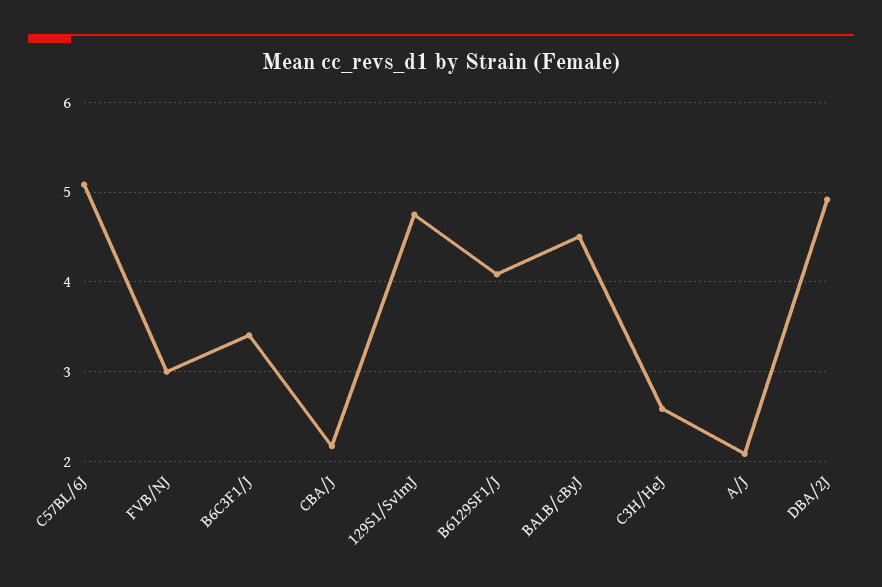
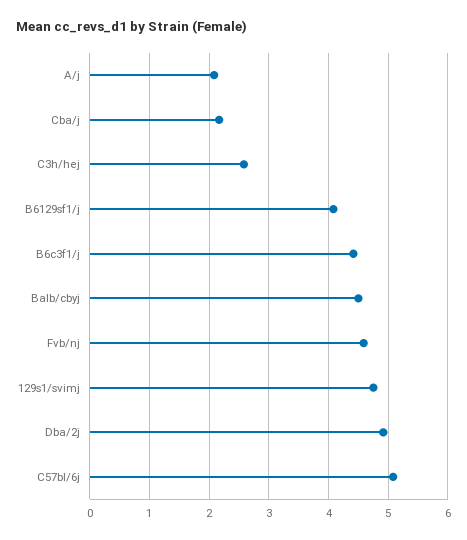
FVB/NJ: 3 -> 4.6
B6C3F1/J: 3.4 -> 4.4

